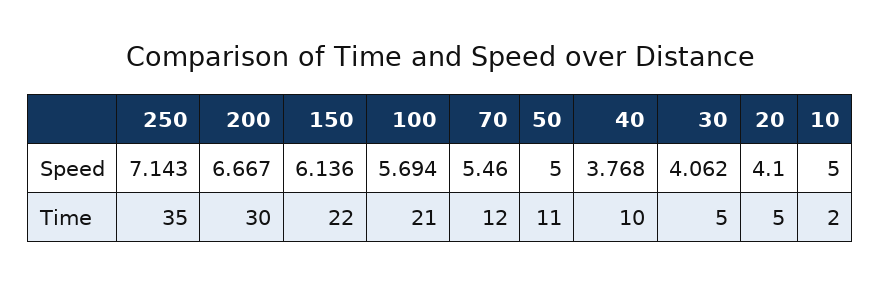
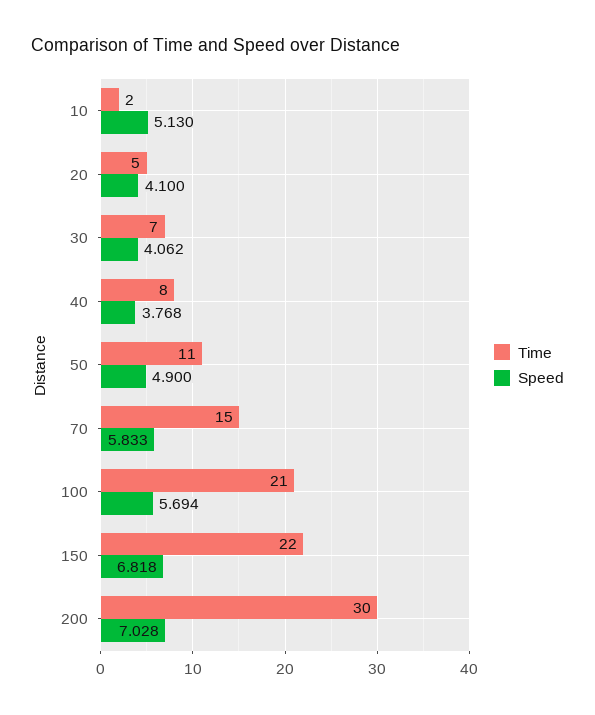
Speed, 250: 7.143 -> none
Speed, 200: 6.667 -> 7.028
Speed, 150: 6.136 -> 6.818
Speed, 70: 5.46 -> 5.833
Speed, 50: 5 -> 4.9
Speed, 10: 5 -> 5.13
Time, 250: 35 -> none
Time, 70: 12 -> 15
Time, 40: 10 -> 8
Time, 30: 5 -> 7

